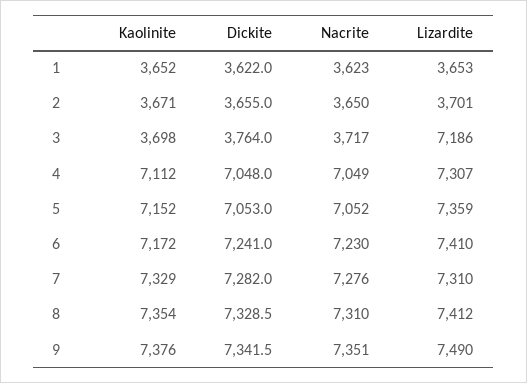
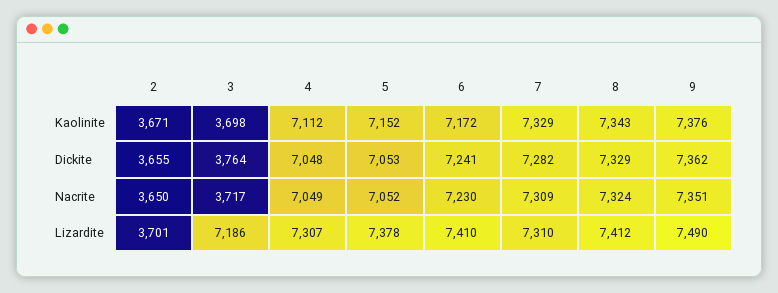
Kaolinite, 1: 3652 -> none
Dickite, 1: 3622 -> none
Nacrite, 1: 3623 -> none
Lizardite, 1: 3653 -> none
Lizardite, 5: 7359 -> 7378
Nacrite, 7: 7276 -> 7309
Kaolinite, 8: 7354 -> 7343
Nacrite, 8: 7310 -> 7324
Dickite, 9: 7341.5 -> 7362

